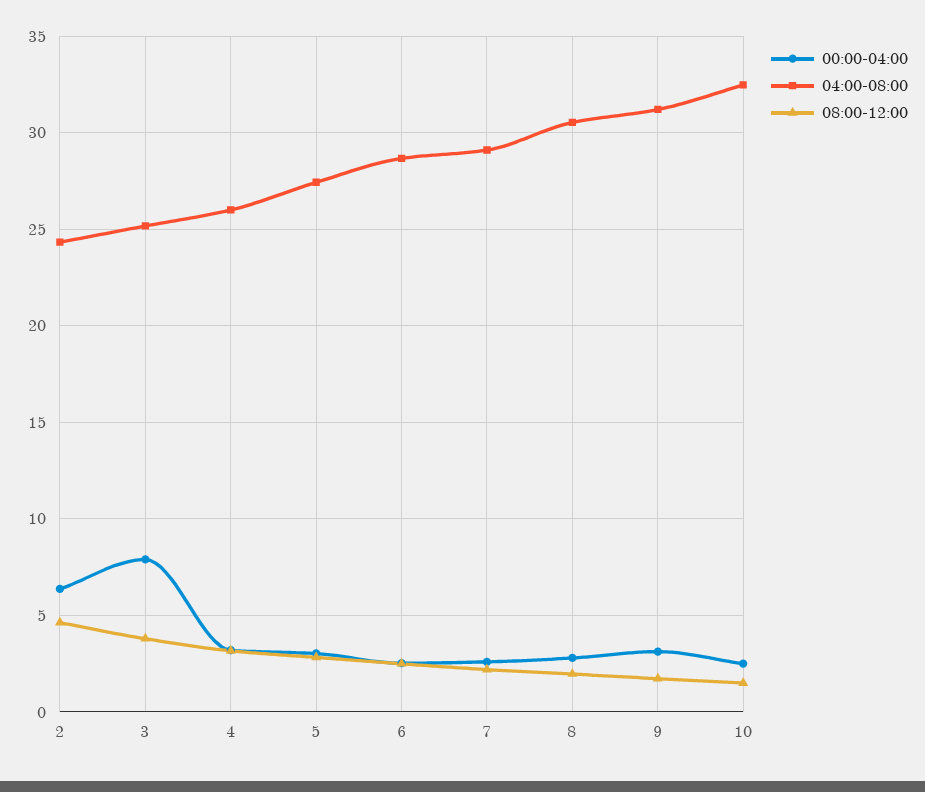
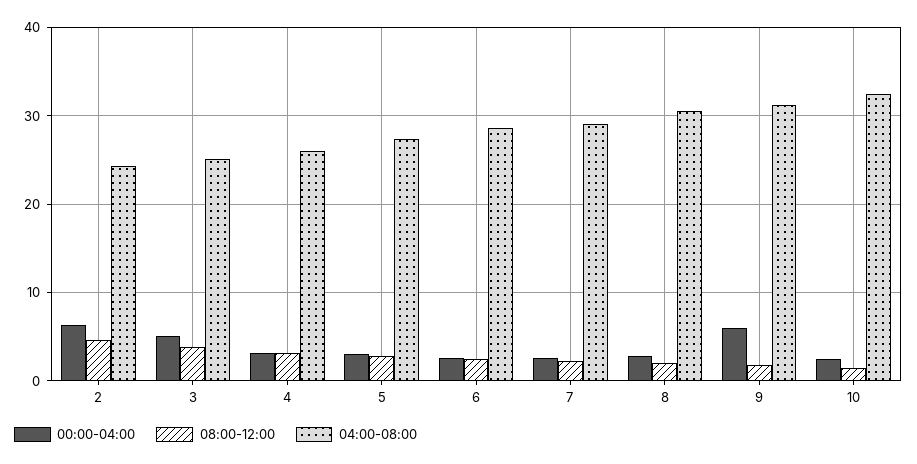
00:00-04:00, 3: 8 -> 5
00:00-04:00, 9: 3 -> 6

